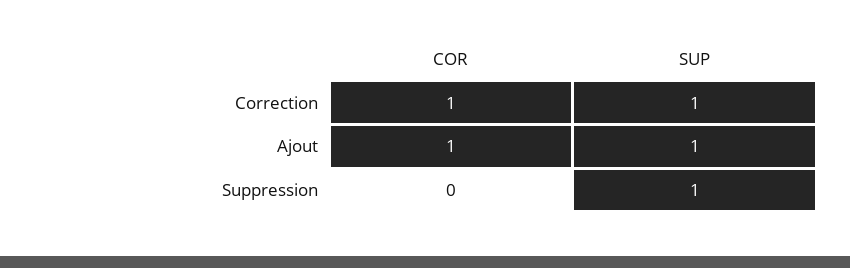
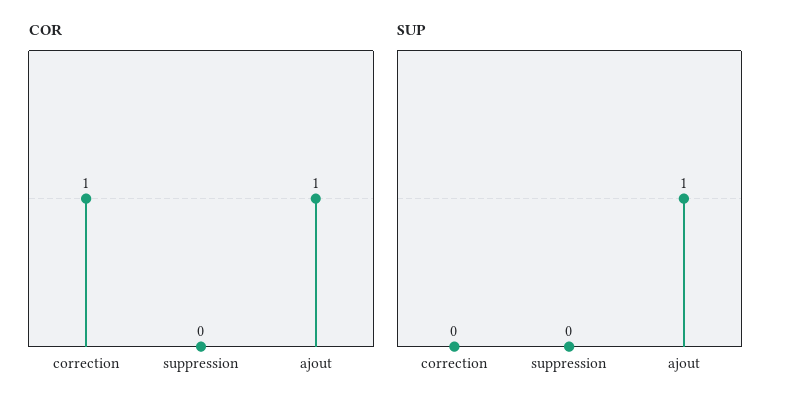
SUP, Correction: 1 -> 0
SUP, Suppression: 1 -> 0

